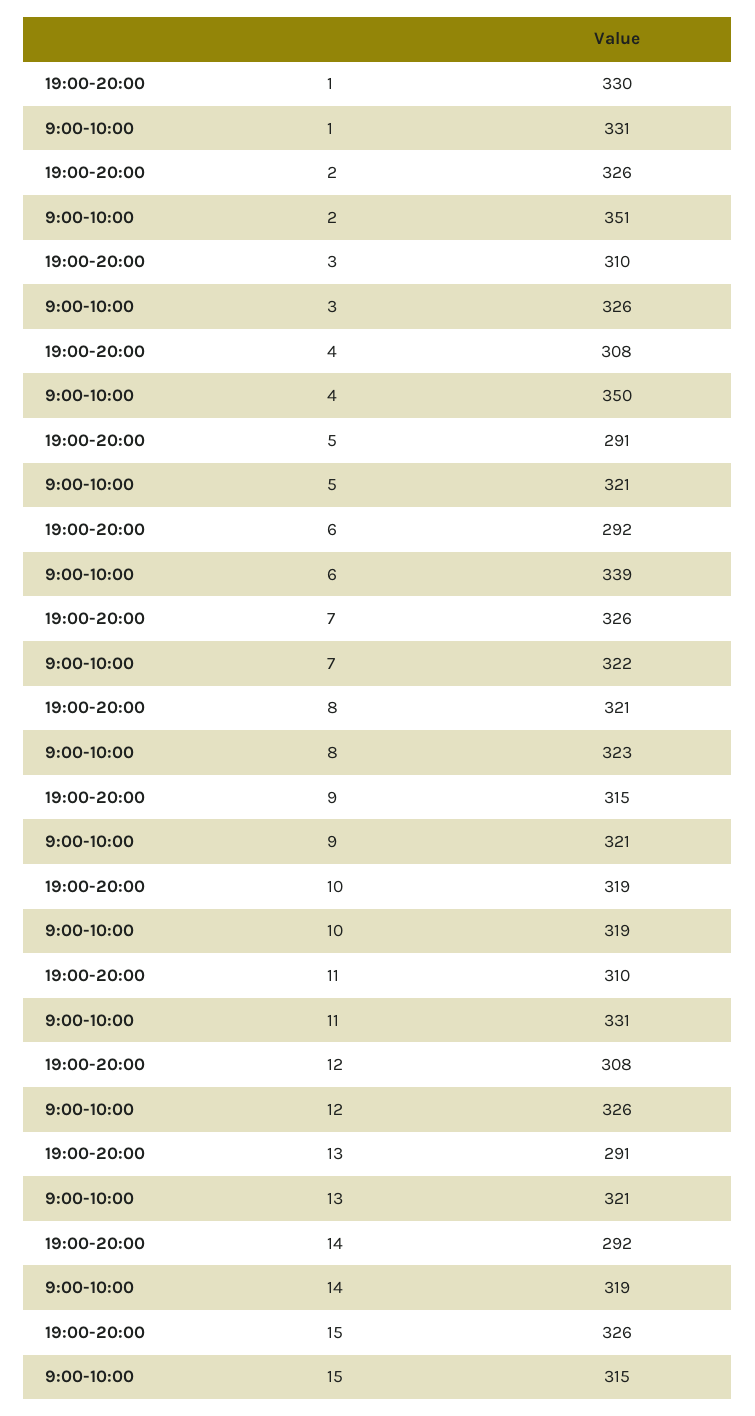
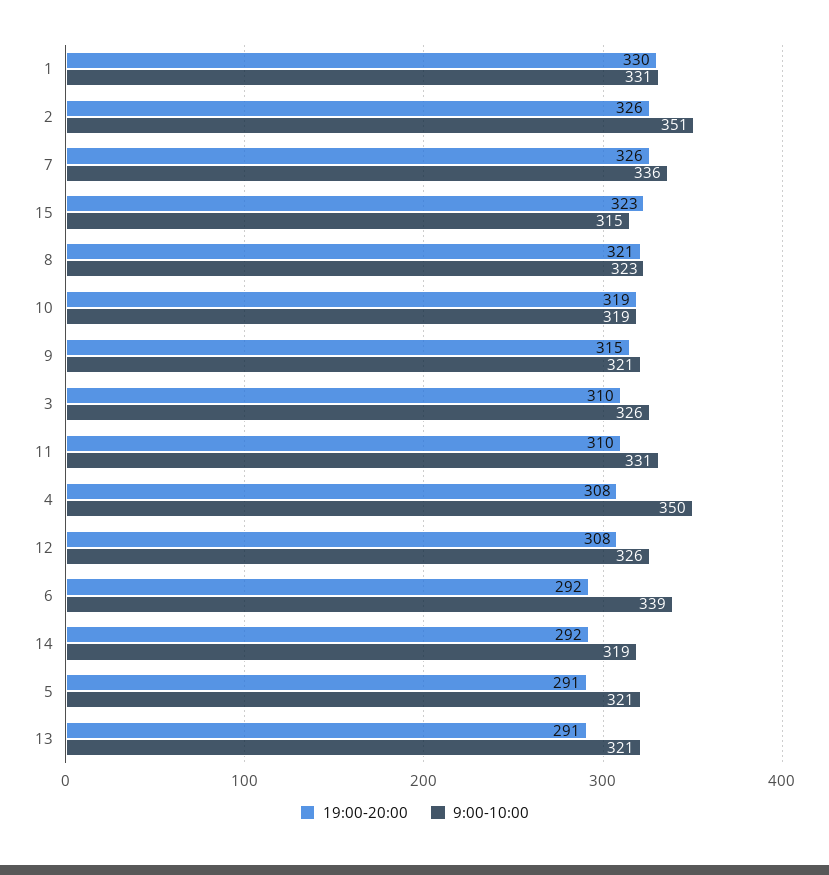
9:00-10:00, 7: 322 -> 336
19:00-20:00, 15: 326 -> 323

